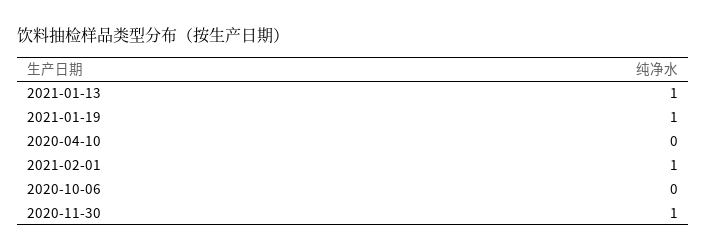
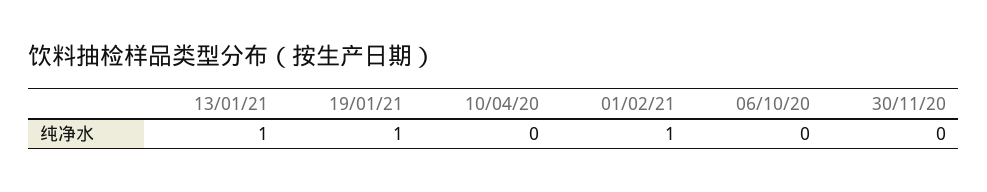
2020-11-30: 1 -> 0

